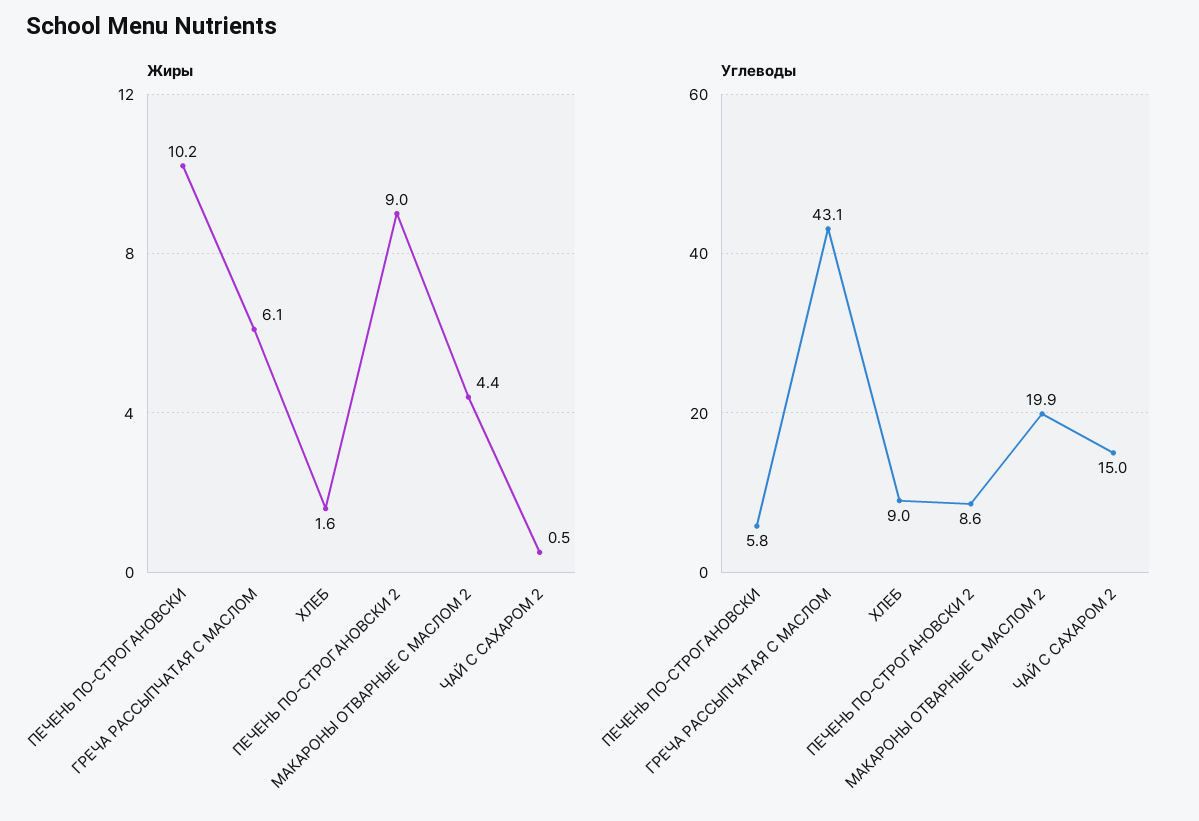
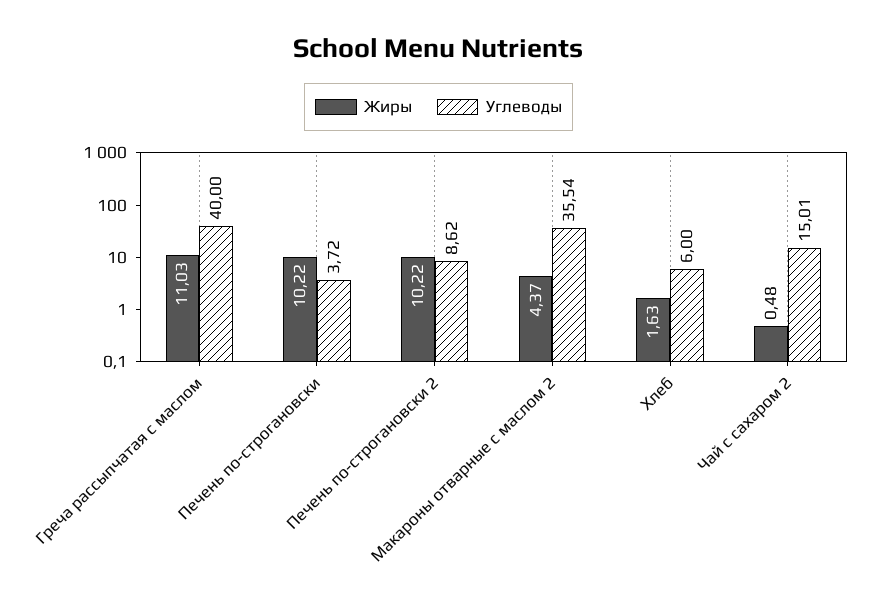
Жиры, ГРЕЧА РАССЫПЧАТАЯ С МАСЛОМ: 6.1 -> 11.03
Жиры, ПЕЧЕНЬ ПО-СТРОГАНОВСКИ 2: 9 -> 10.22
Углеводы, ПЕЧЕНЬ ПО-СТРОГАНОВСКИ: 5.8 -> 3.72
Углеводы, ГРЕЧА РАССЫПЧАТАЯ С МАСЛОМ: 43.1 -> 40
Углеводы, ХЛЕБ: 9 -> 6
Углеводы, МАКАРОНЫ ОТВАРНЫЕ С МАСЛОМ 2: 19.9 -> 35.54

